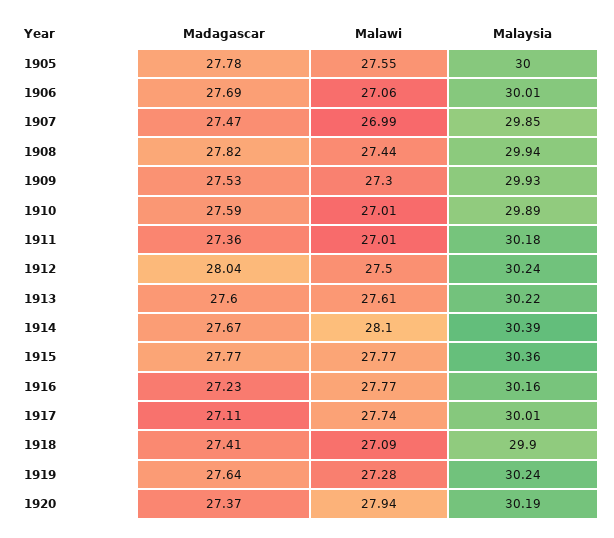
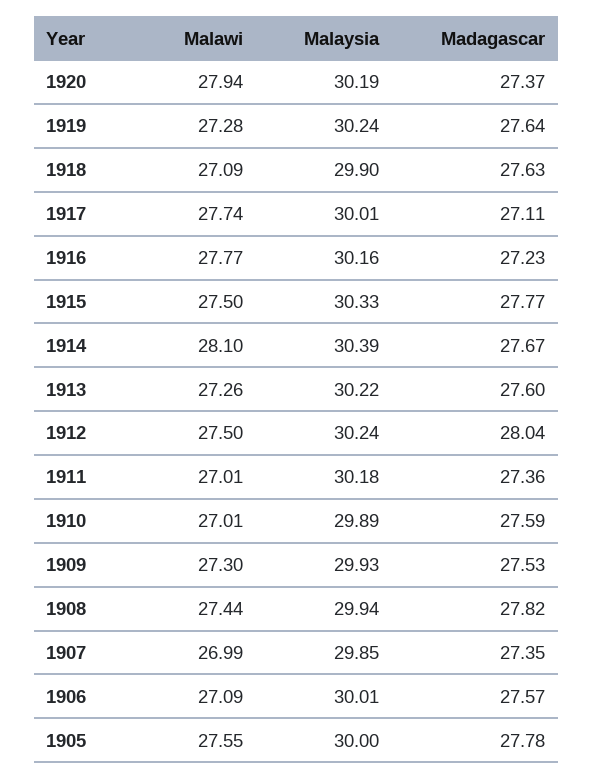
Madagascar, 1906: 27.69 -> 27.57
Malawi, 1906: 27.06 -> 27.09
Madagascar, 1907: 27.47 -> 27.35
Malawi, 1913: 27.61 -> 27.26
Malawi, 1915: 27.77 -> 27.5
Malaysia, 1915: 30.36 -> 30.33
Madagascar, 1918: 27.41 -> 27.63

